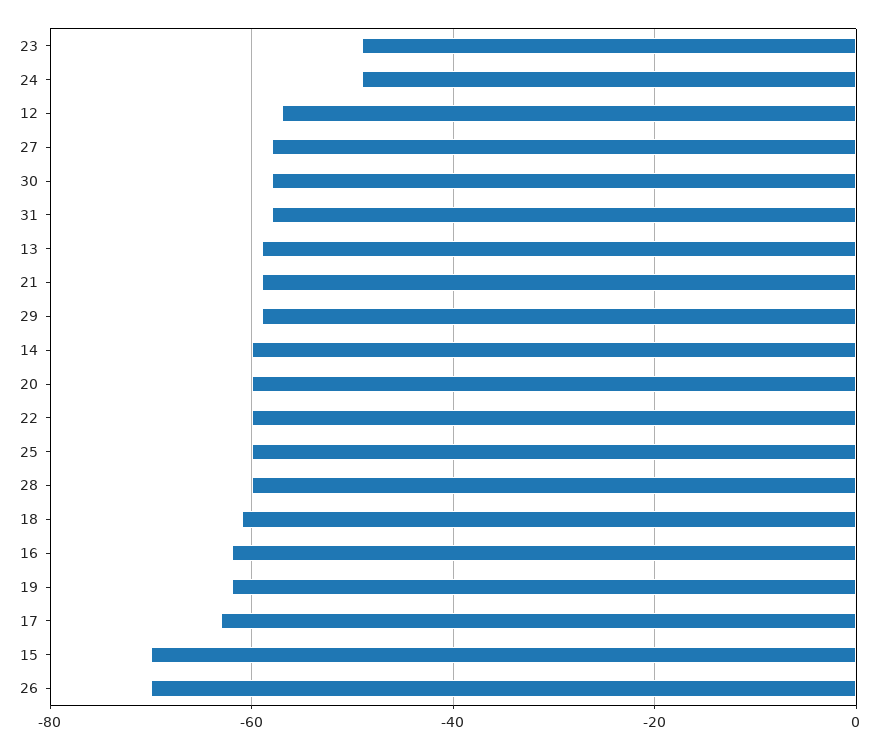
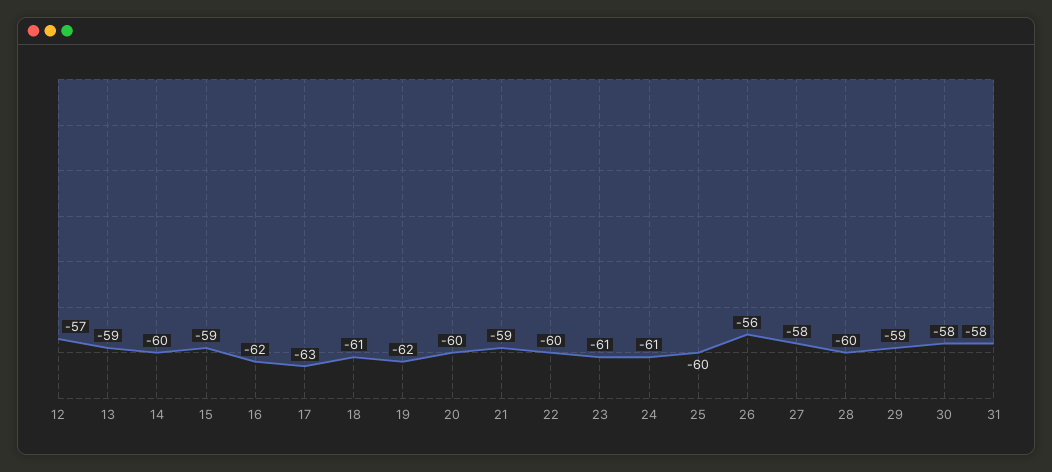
23: -50 -> -61
24: -50 -> -61
15: -70 -> -59
26: -70 -> -56

